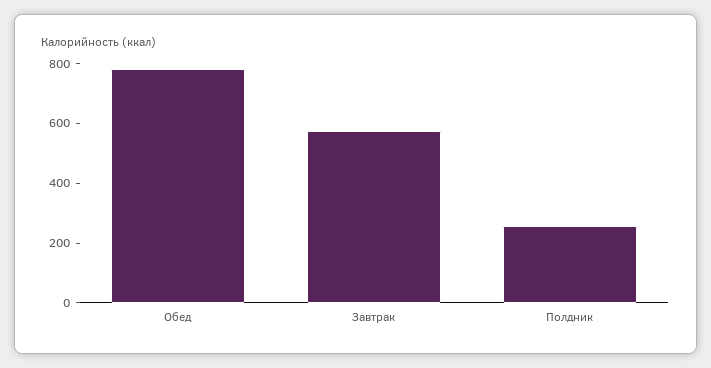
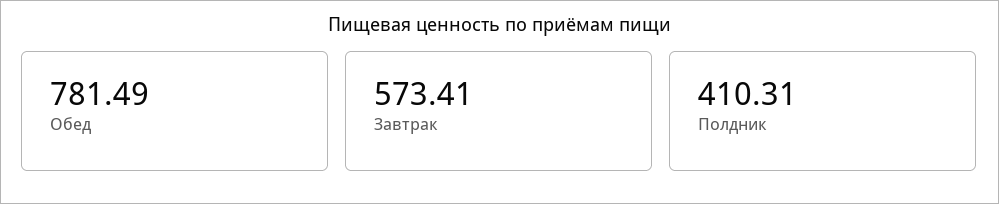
Полдник: 250 -> 410.31

